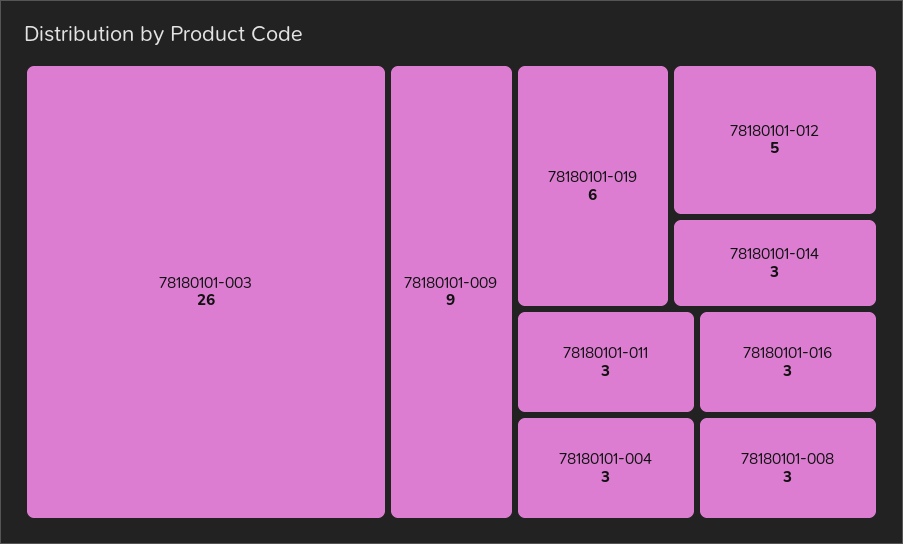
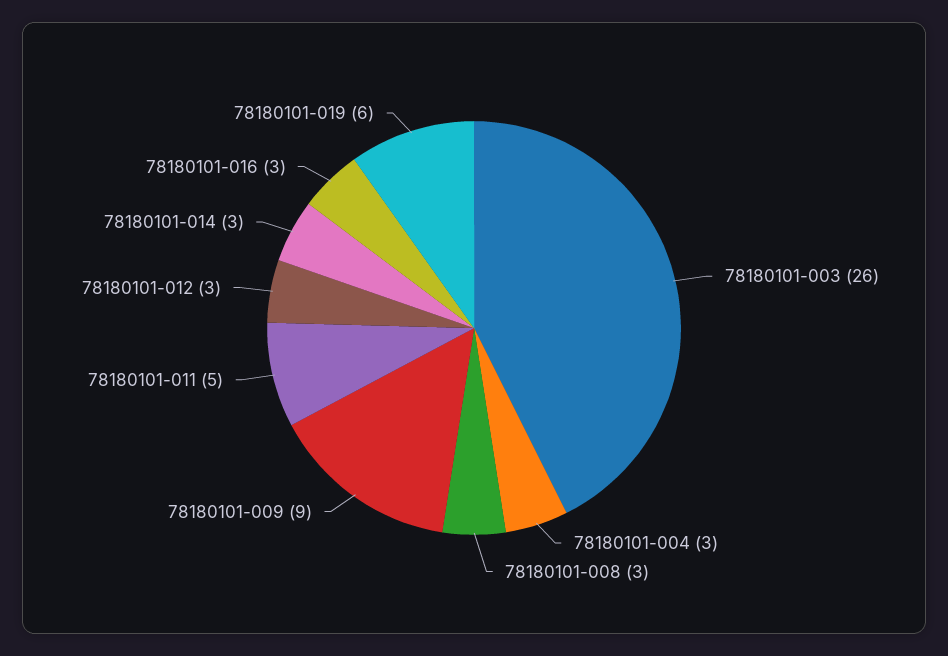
78180101-012: 5 -> 3
78180101-011: 3 -> 5

